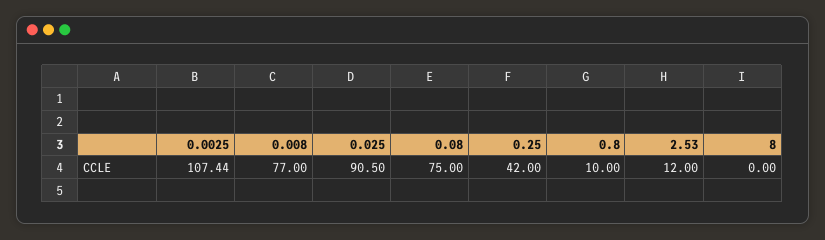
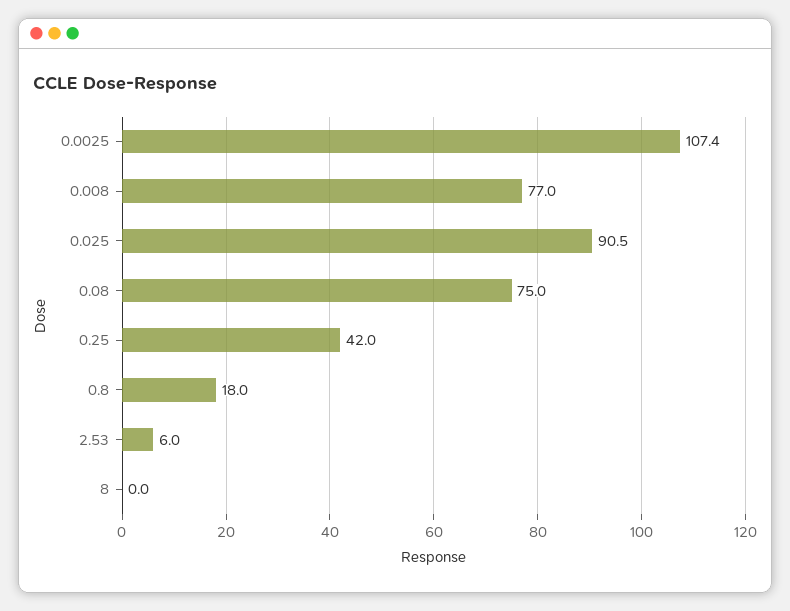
0.8: 10 -> 18
2.53: 12 -> 6

